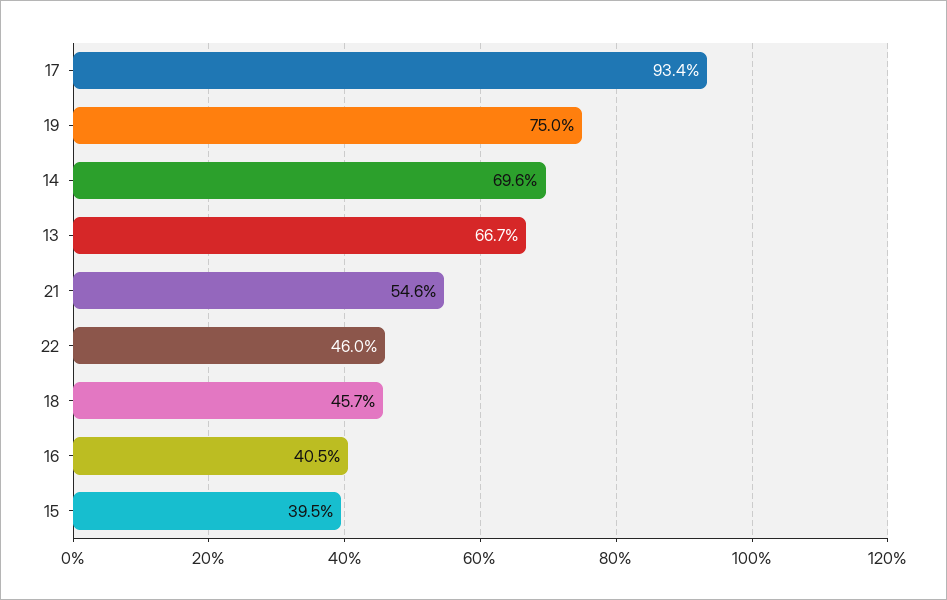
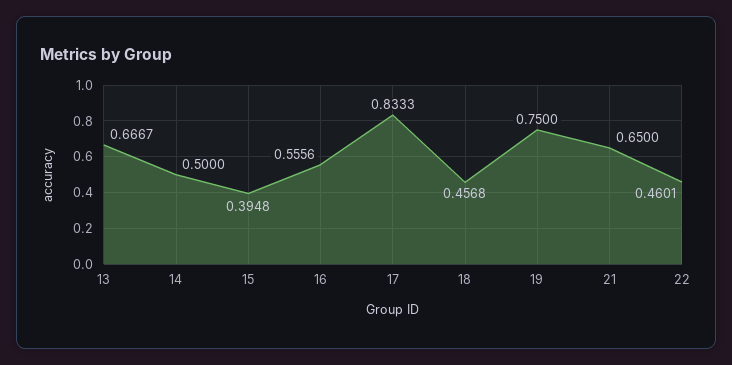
17: 0.934 -> 0.8333
14: 0.696 -> 0.5
21: 0.546 -> 0.65
16: 0.405 -> 0.5556

